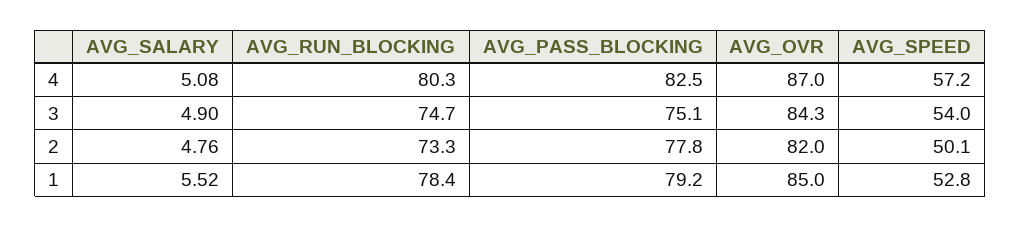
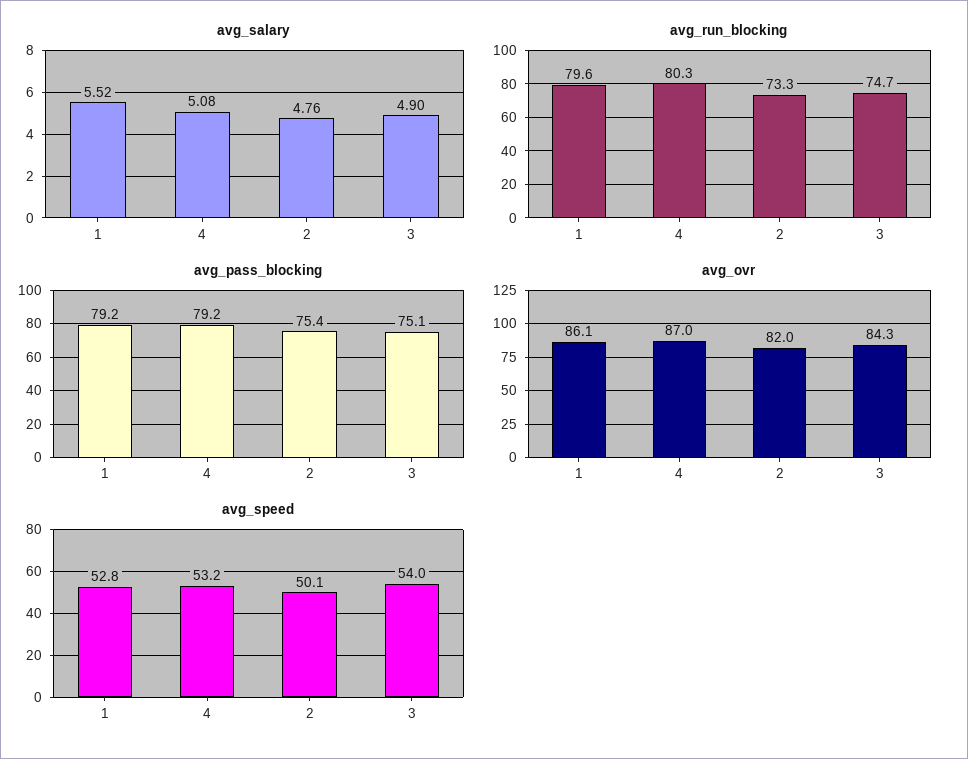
AVG_PASS_BLOCKING, 4: 82.5 -> 79.2
AVG_SPEED, 4: 57.2 -> 53.2
AVG_PASS_BLOCKING, 2: 77.8 -> 75.4
AVG_RUN_BLOCKING, 1: 78.4 -> 79.6
AVG_OVR, 1: 85 -> 86.1

